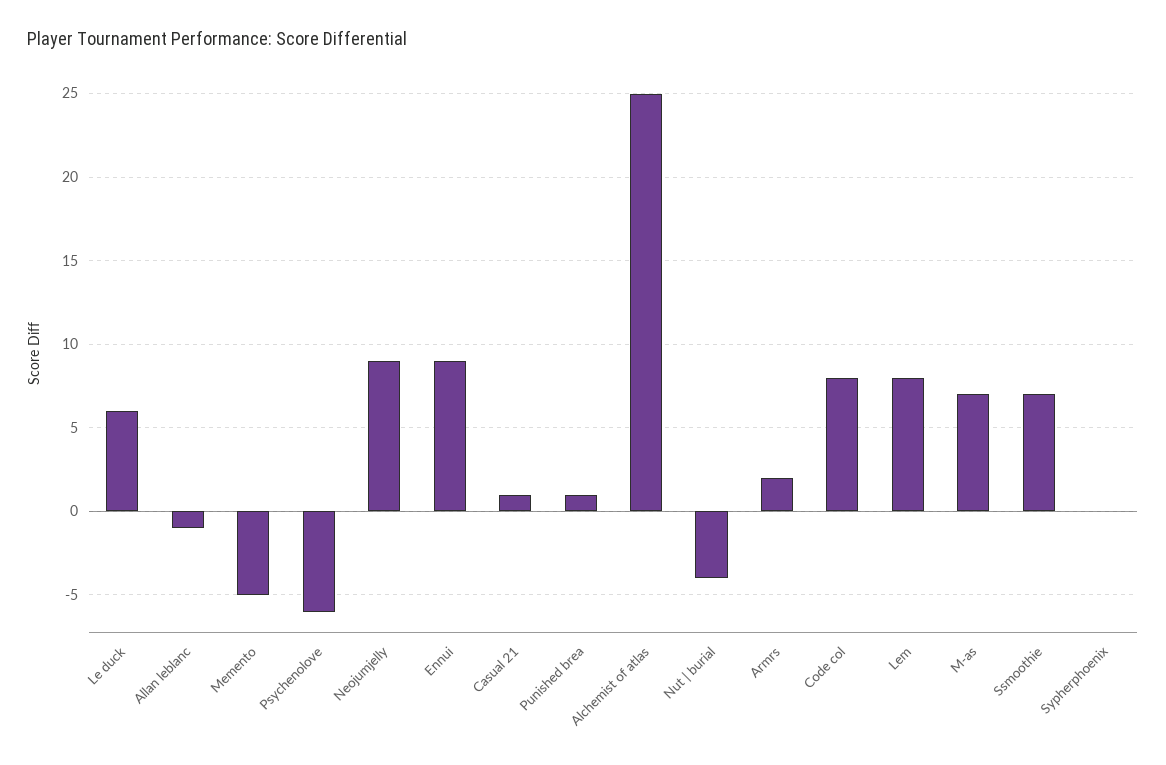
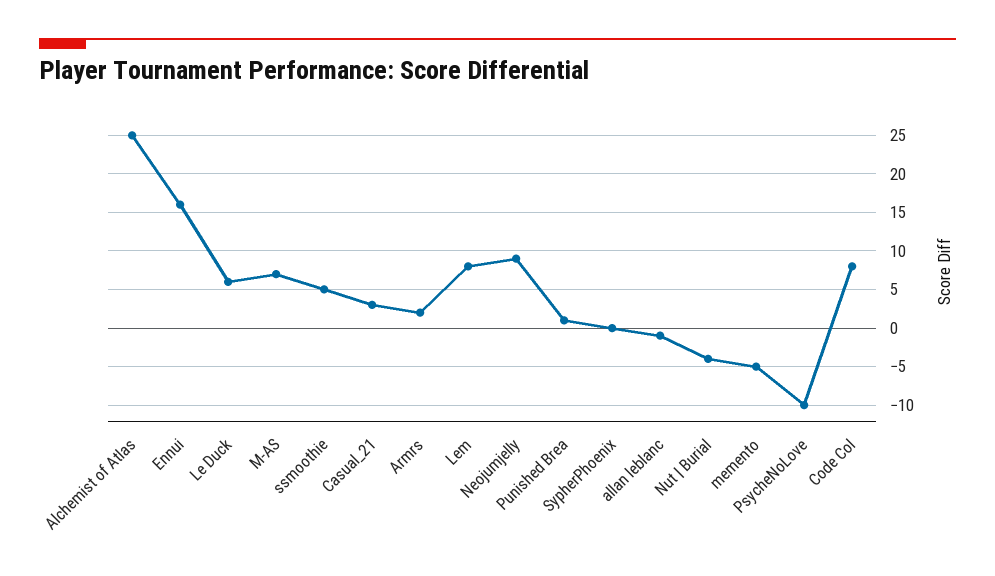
Psychenolove: -6 -> -10
Ennui: 9 -> 16
Casual 21: 1 -> 3
Ssmoothie: 7 -> 5

